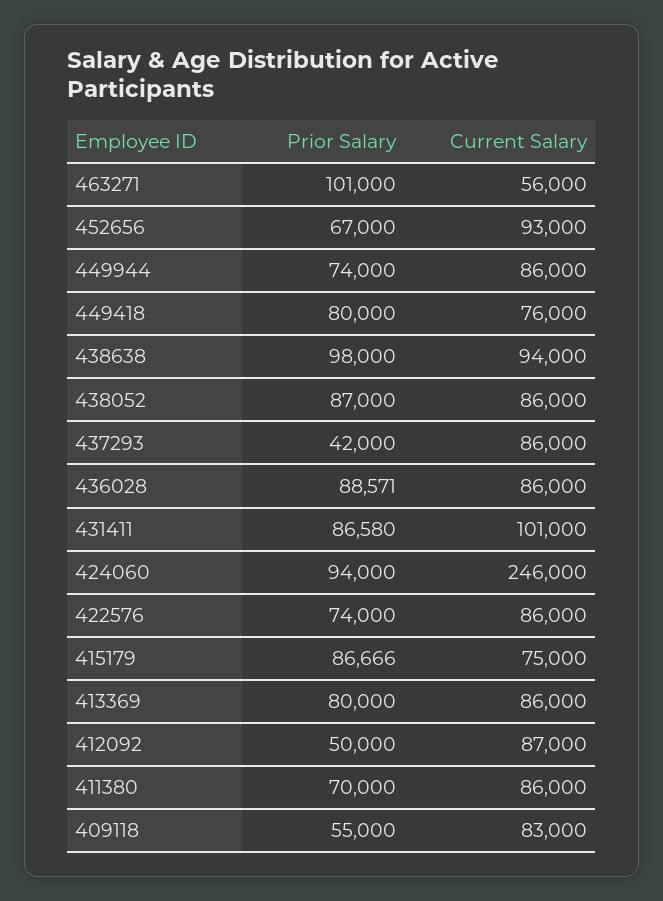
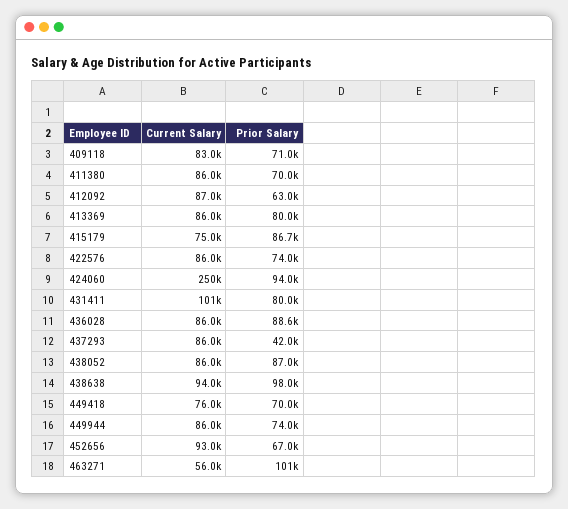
Prior Salary, 449418: 80000 -> 70000
Prior Salary, 431411: 86580 -> 80000
Current Salary, 424060: 246000 -> 250000
Prior Salary, 412092: 50000 -> 63000
Prior Salary, 409118: 55000 -> 71000

